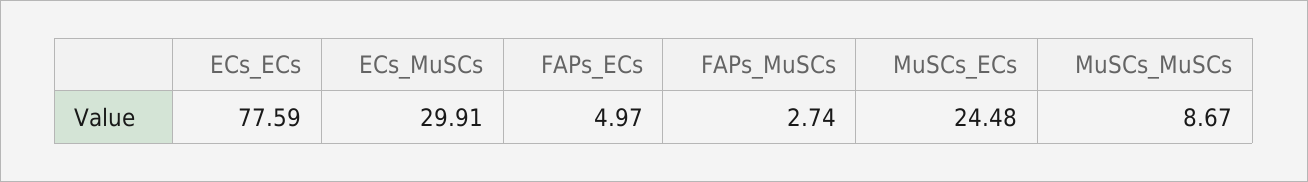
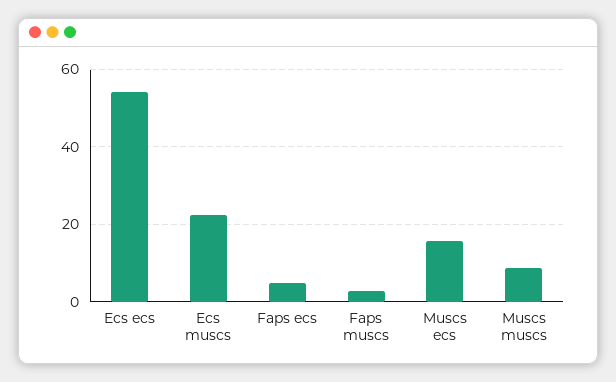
ECs_ECs: 77.59 -> 54
ECs_MuSCs: 29.91 -> 22
MuSCs_ECs: 24.48 -> 16

